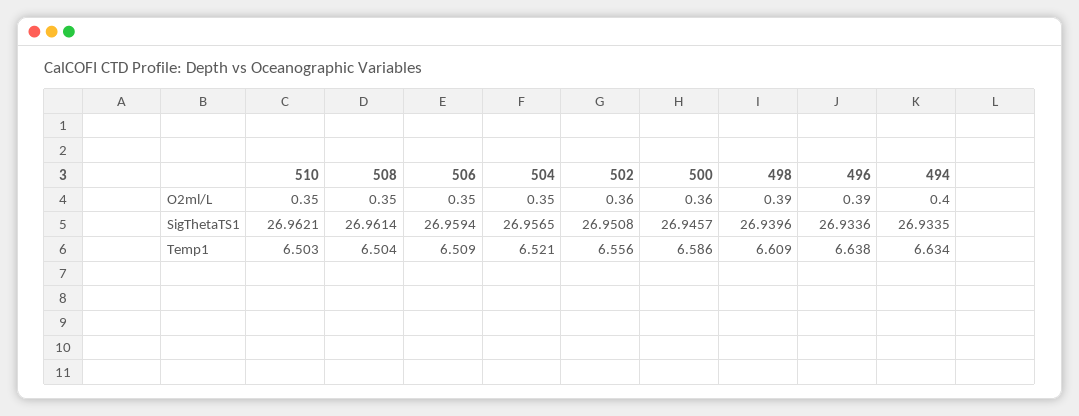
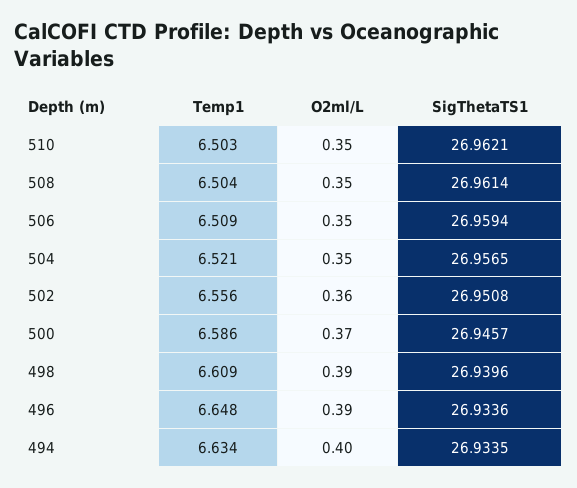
500, O2ml/L: 0.36 -> 0.37
496, Temp1: 6.638 -> 6.648

